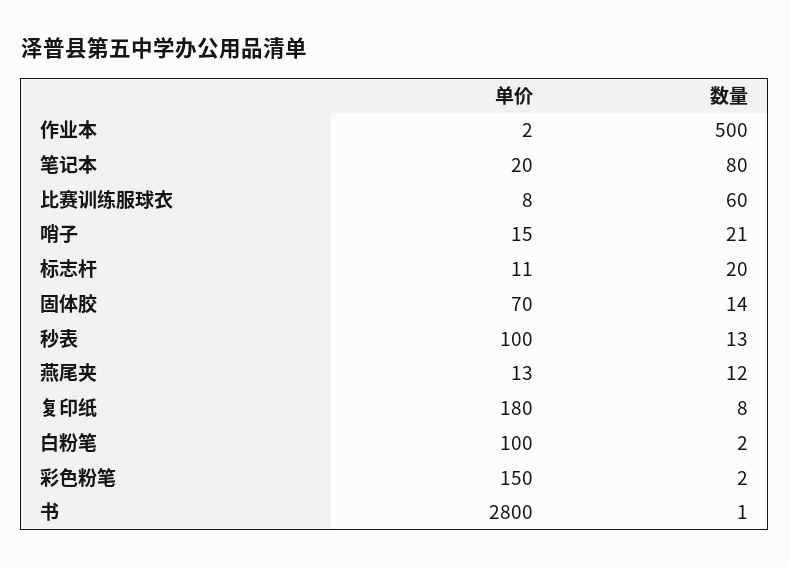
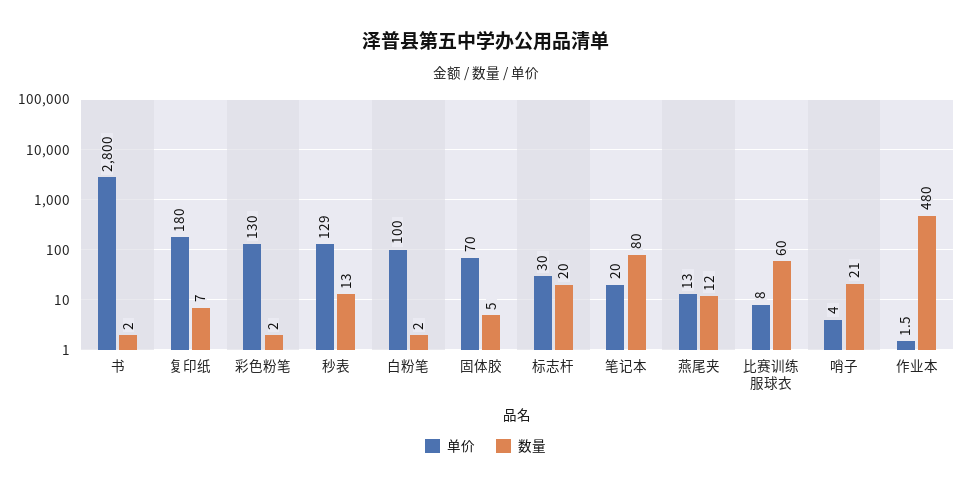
数量, 作业本: 500 -> 480
单价, 哨子: 15 -> 4
单价, 标志杆: 11 -> 30
数量, 固体胶: 14 -> 5
单价, 秒表: 100 -> 129
数量, 复印纸: 8 -> 7
单价, 彩色粉笔: 150 -> 130
数量, 书: 1 -> 2

